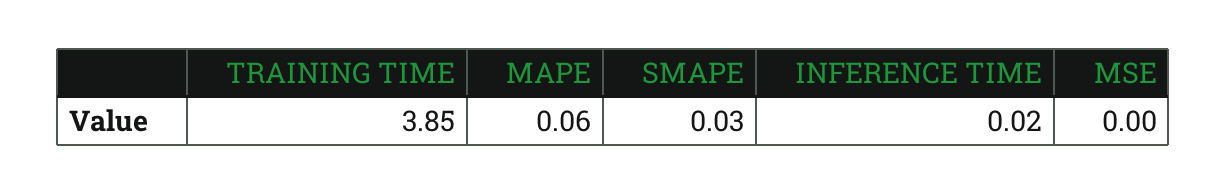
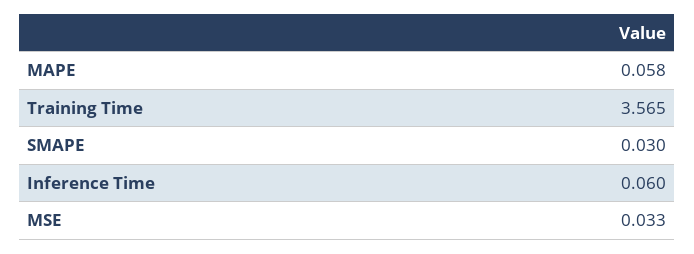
TRAINING TIME: 3.85 -> 3.565
INFERENCE TIME: 0.02 -> 0.06
MSE: 0 -> 0.033

